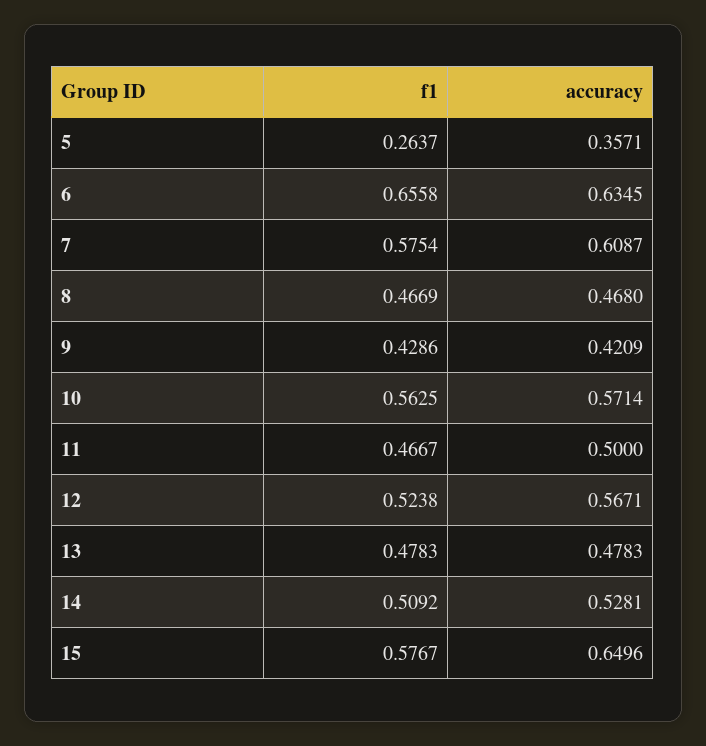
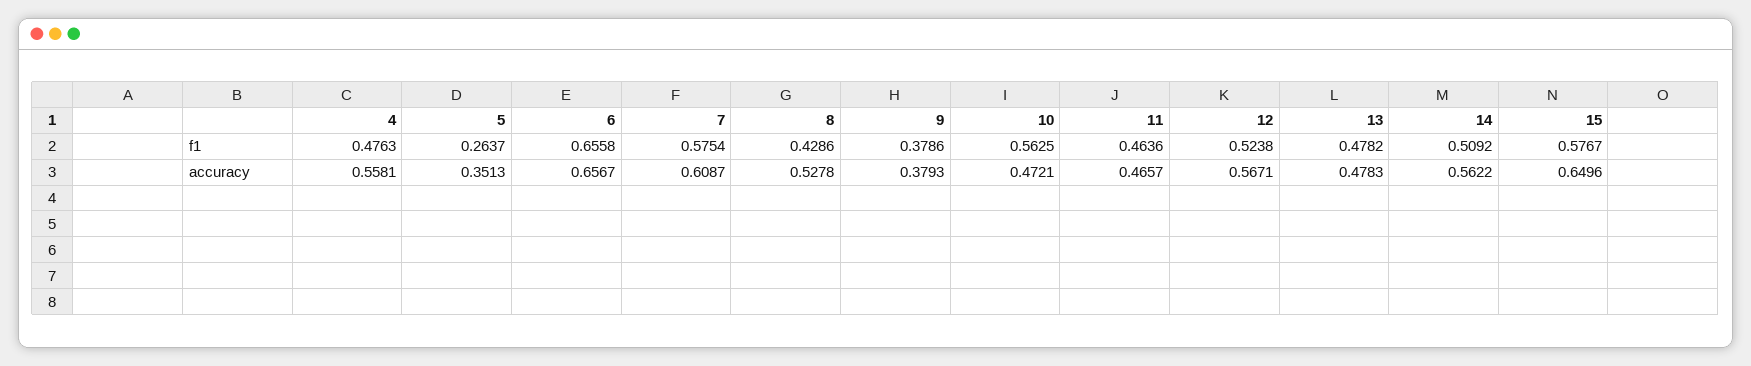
accuracy, 5: 0.3571 -> 0.3513
accuracy, 6: 0.6345 -> 0.6567
f1, 8: 0.4669 -> 0.4286
accuracy, 8: 0.468 -> 0.5278
f1, 9: 0.4286 -> 0.3786
accuracy, 9: 0.4209 -> 0.3793
accuracy, 10: 0.5714 -> 0.4721
f1, 11: 0.4667 -> 0.4636
accuracy, 11: 0.5 -> 0.4657
f1, 13: 0.4783 -> 0.4782
accuracy, 14: 0.5281 -> 0.5622
f1, 4: none -> 0.4763
accuracy, 4: none -> 0.5581

